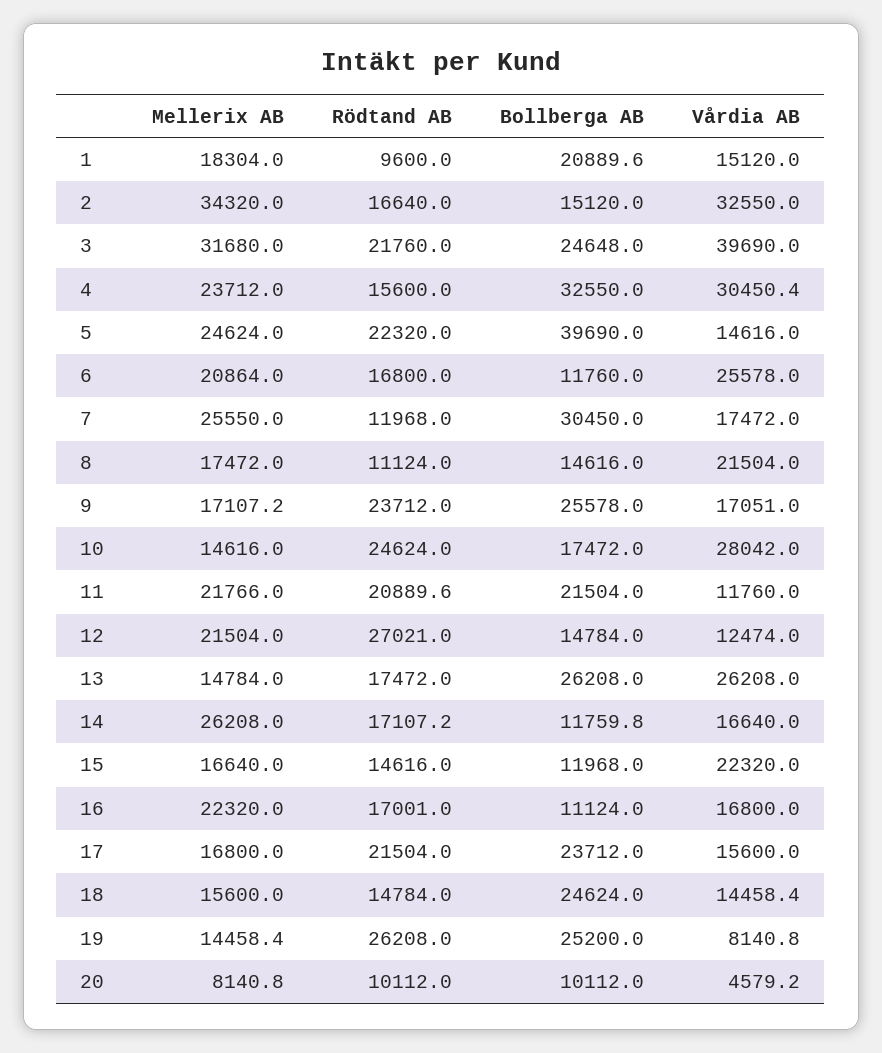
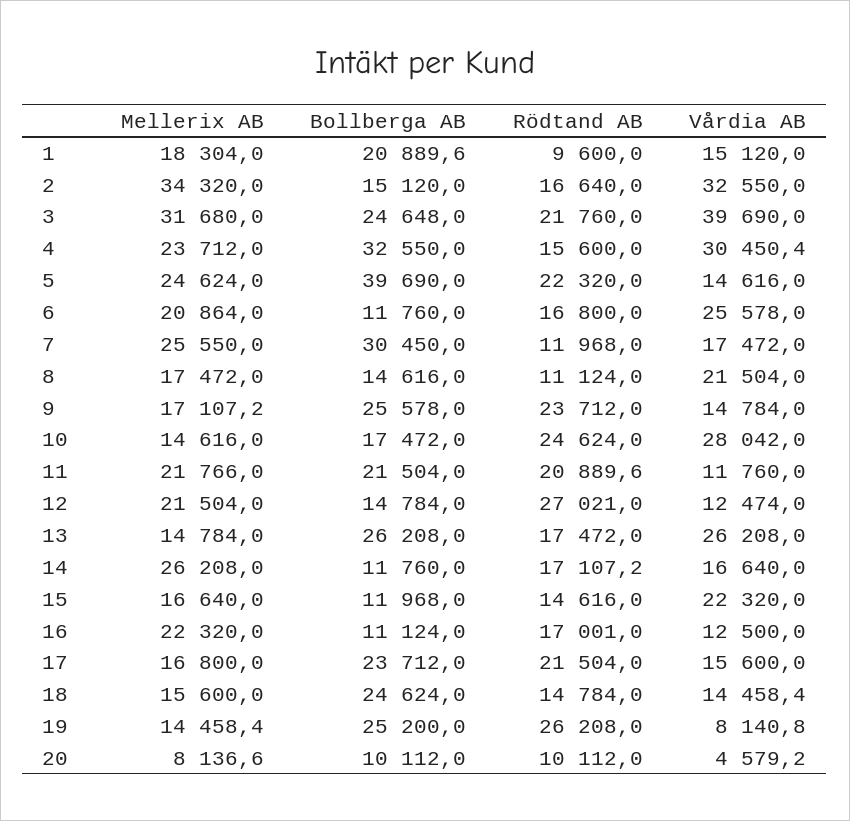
Vårdia AB, 9: 17051 -> 14784
Bollberga AB, 14: 11759.8 -> 11760
Vårdia AB, 16: 16800 -> 12500
Mellerix AB, 20: 8140.8 -> 8136.6

